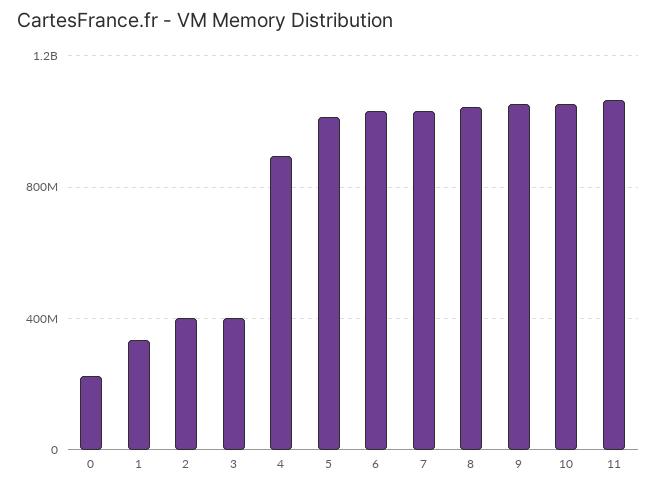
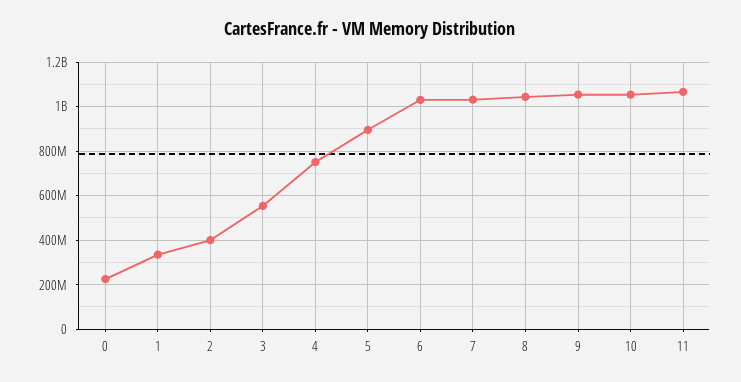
3: 400000000 -> 550000000
4: 900000000 -> 750000000
5: 1000000000 -> 900000000

